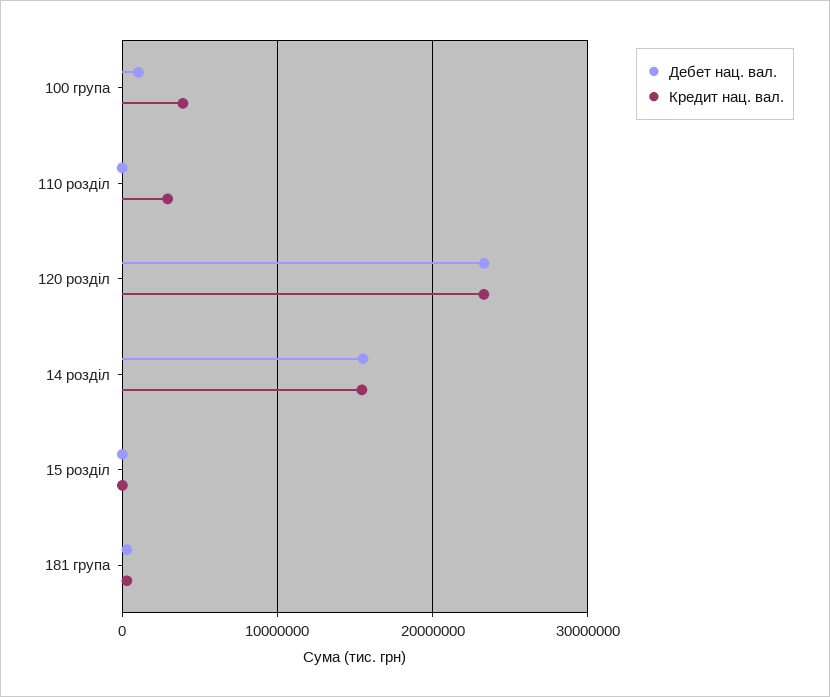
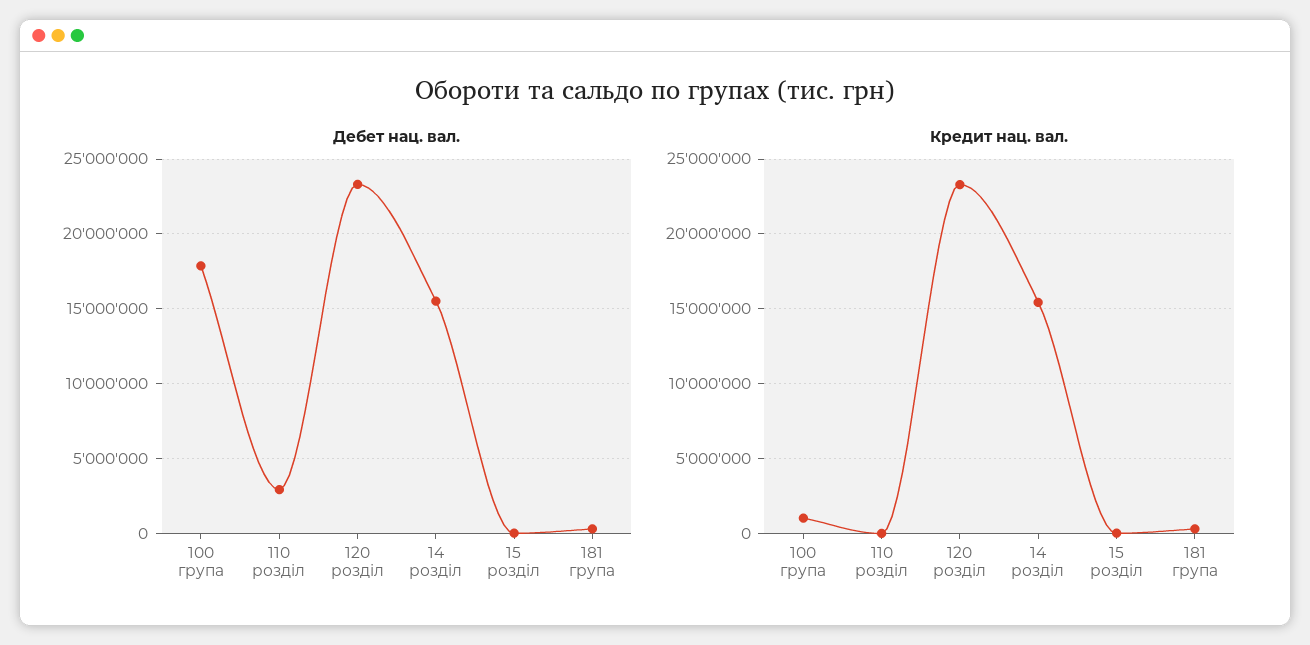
Дебет нац. вал., 100 група: 1000000 -> 18000000
Кредит нац. вал., 100 група: 4000000 -> 1000000
Дебет нац. вал., 110 розділ: 0 -> 3000000
Кредит нац. вал., 110 розділ: 3000000 -> 0

